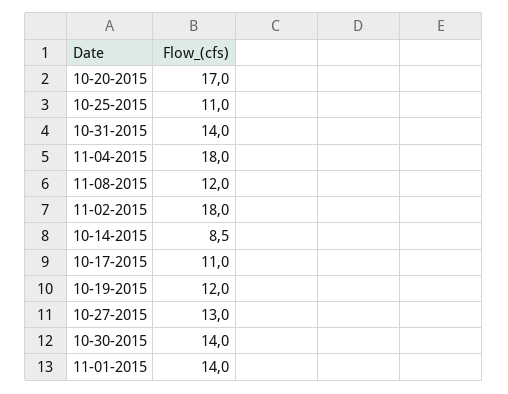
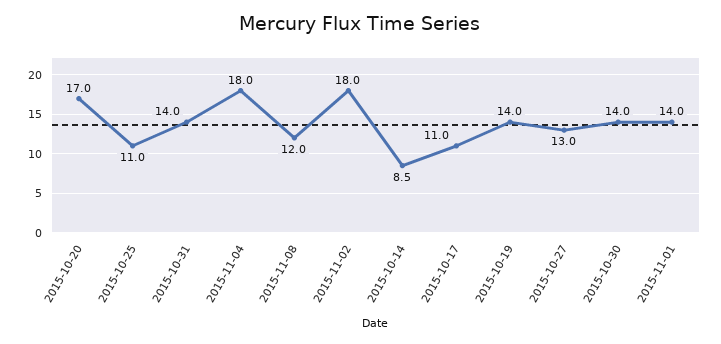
10-19-2015: 12 -> 14

